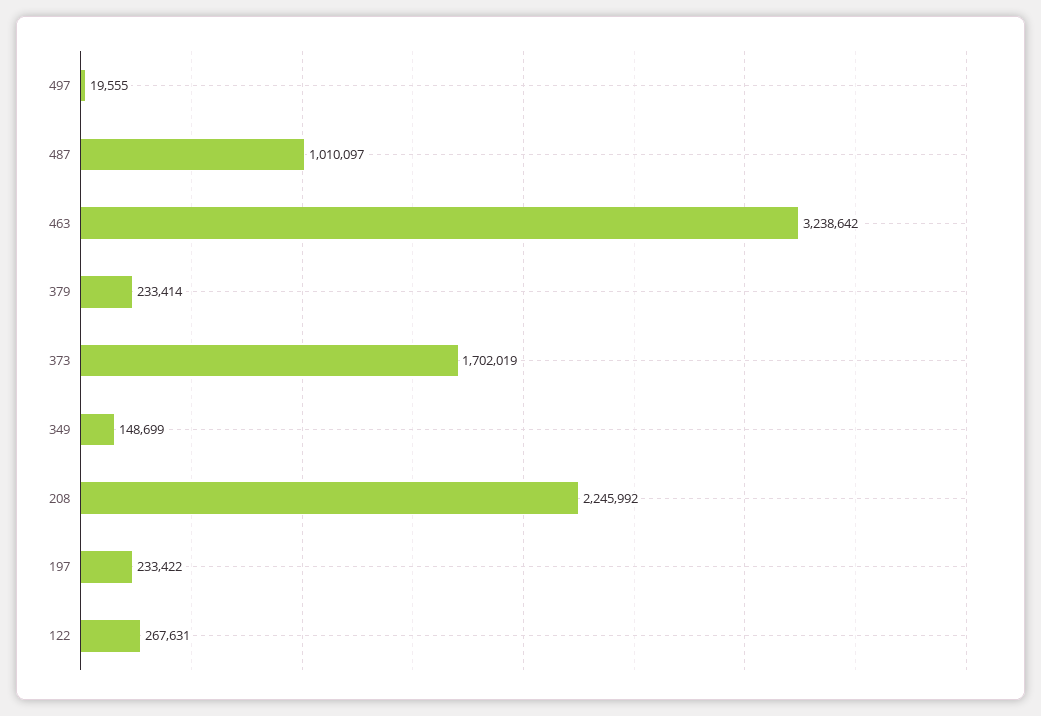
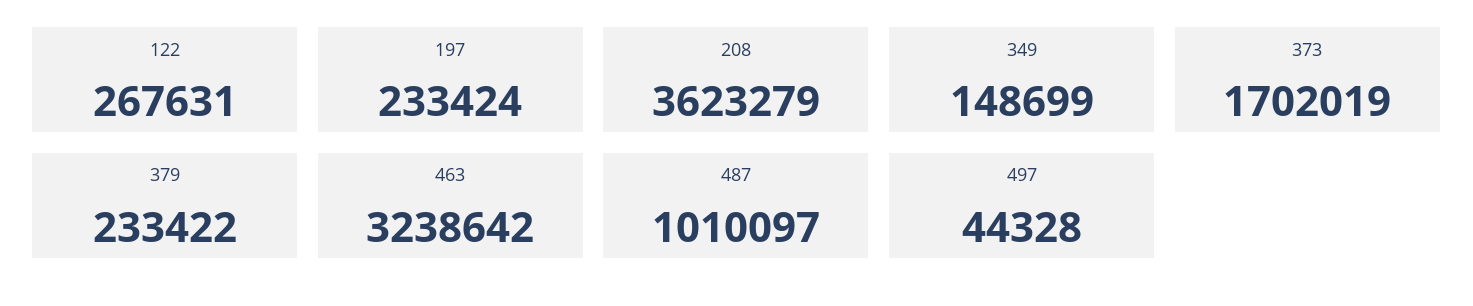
497: 19555 -> 44328
379: 233414 -> 233422
208: 2245992 -> 3623279
197: 233422 -> 233424

